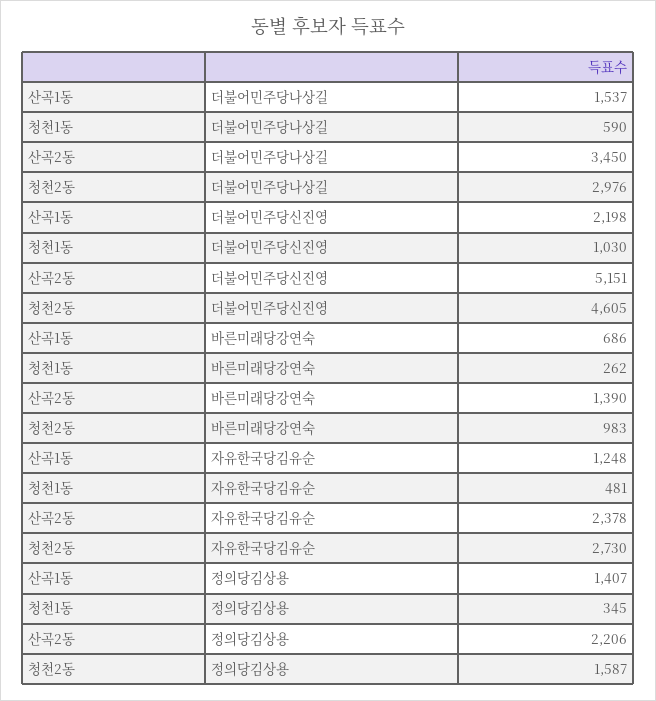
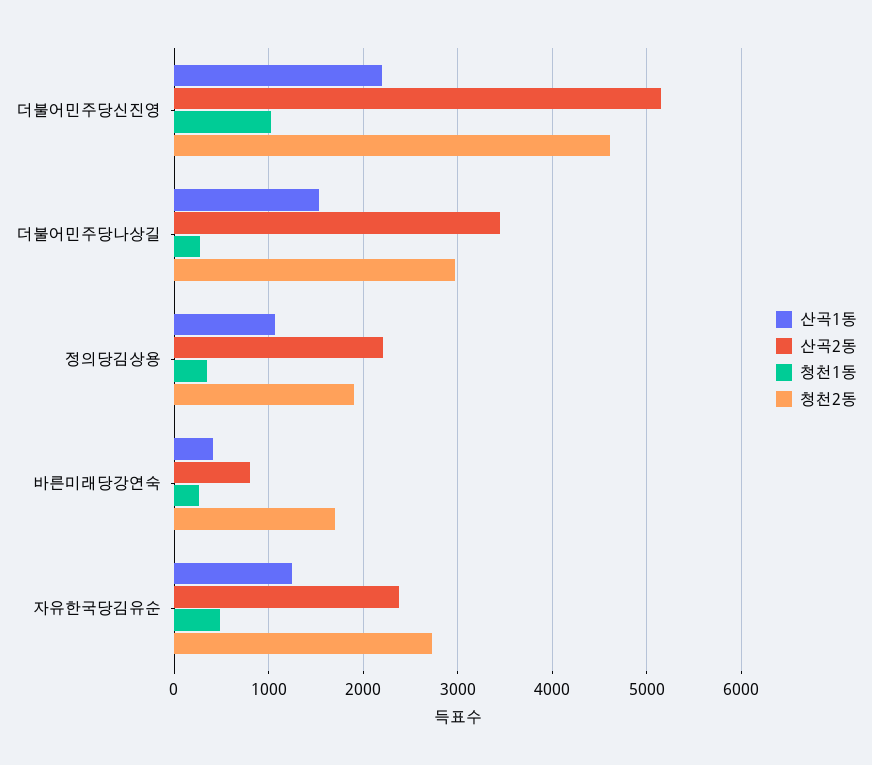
청천1동, 더불어민주당나상길: 590 -> 300
산곡1동, 바른미래당강연숙: 686 -> 400
산곡2동, 바른미래당강연숙: 1390 -> 800
청천2동, 바른미래당강연숙: 983 -> 1700
산곡1동, 정의당김상용: 1407 -> 1100
청천2동, 정의당김상용: 1587 -> 1900

